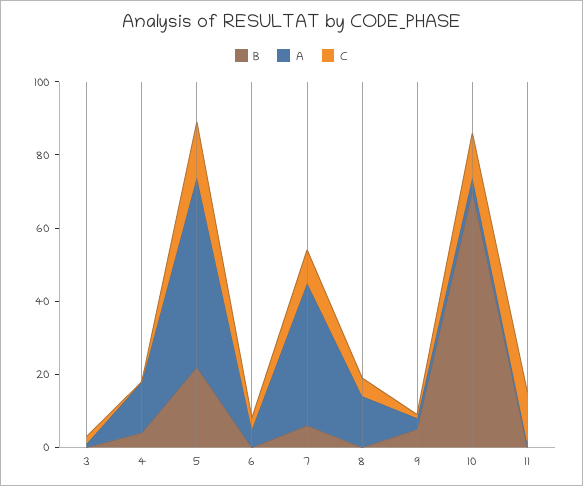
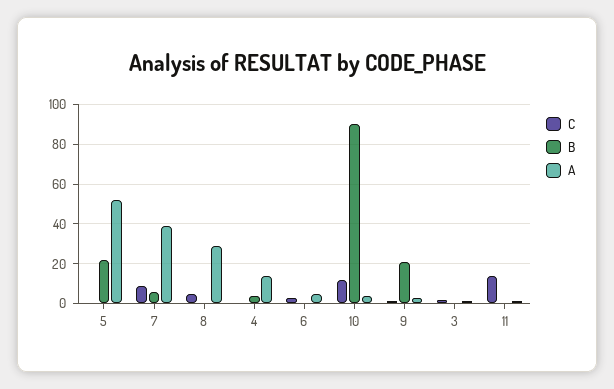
C, 5: 15 -> 0
A, 8: 15 -> 30
B, 9: 5 -> 20
B, 10: 70 -> 90

